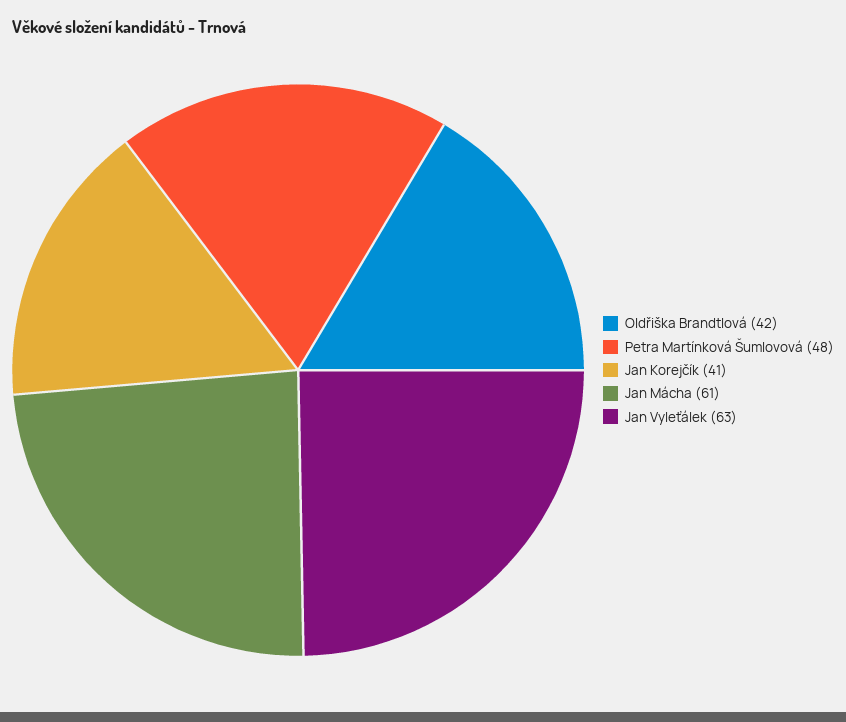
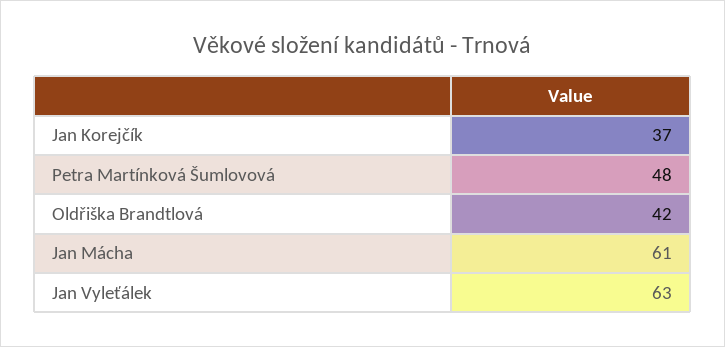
Jan Korejčík: 41 -> 37

